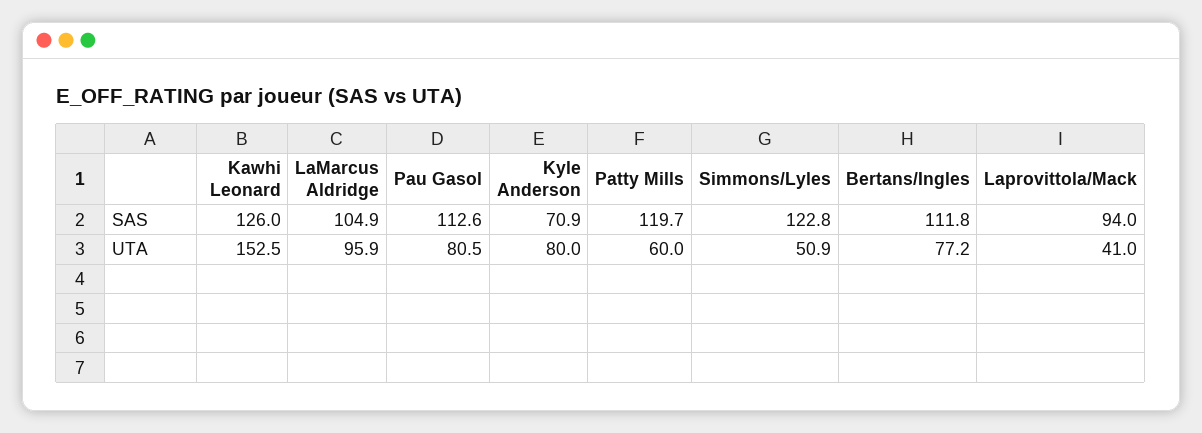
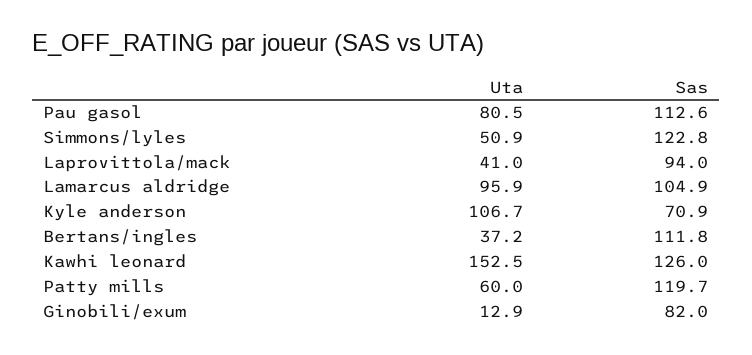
Kyle Anderson, UTA: 80 -> 106.7
Bertans/Ingles, UTA: 77.2 -> 37.2
Ginobili/exum, UTA: none -> 12.9
Ginobili/exum, SAS: none -> 82

